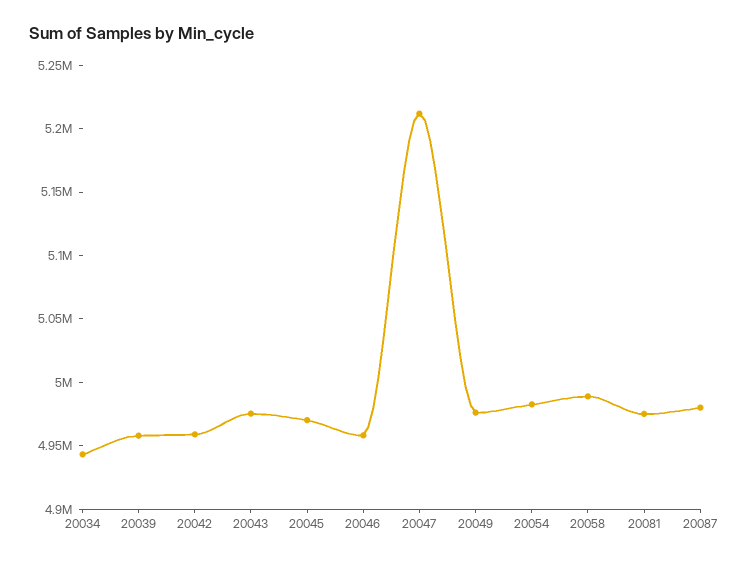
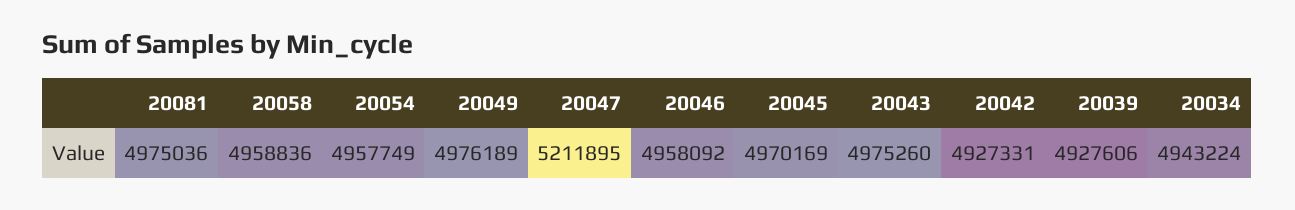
20039: 4960000 -> 4927606
20042: 4960000 -> 4927331
20054: 4980000 -> 4957749
20058: 4990000 -> 4958836
20087: 4980000 -> none

